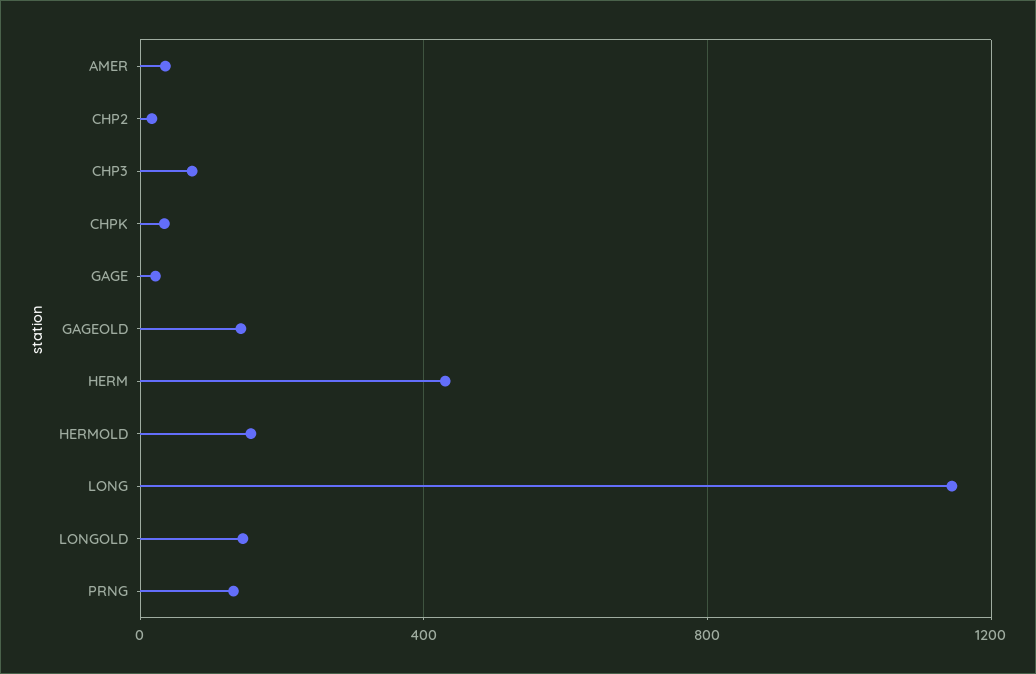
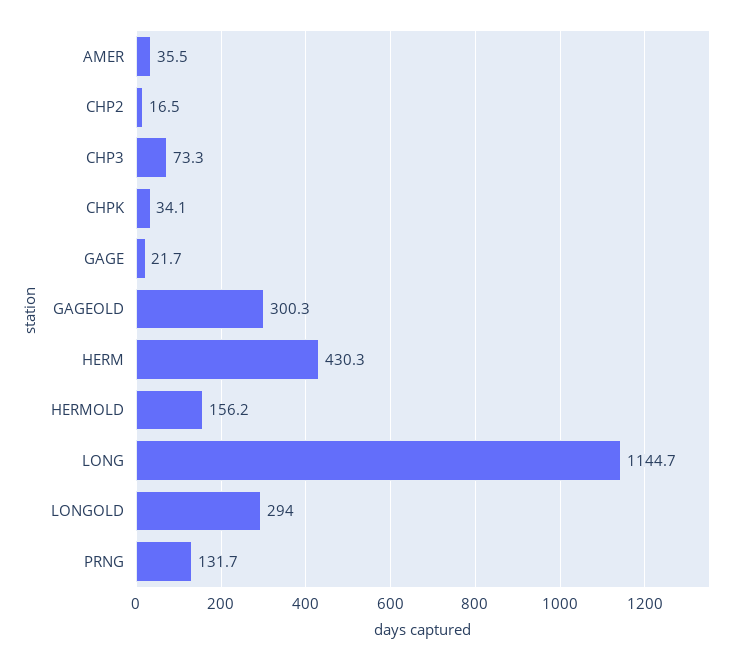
GAGEOLD: 150 -> 300.3
LONGOLD: 150 -> 294

